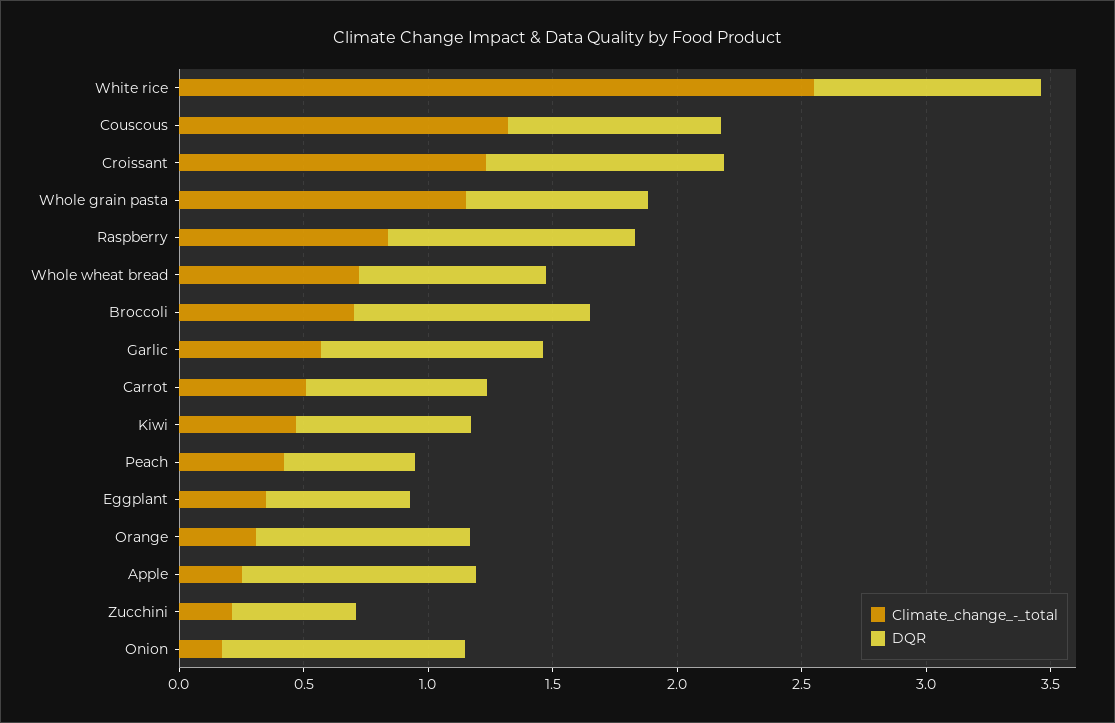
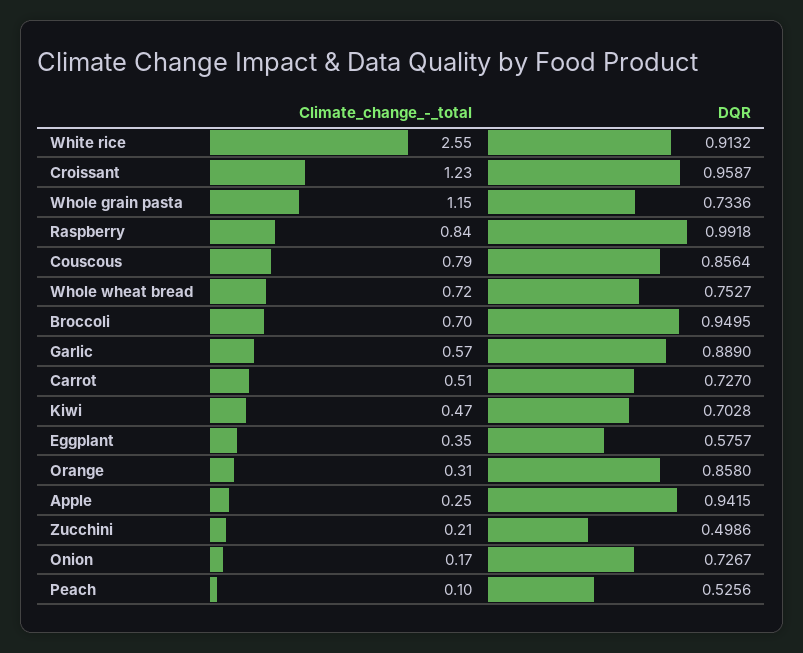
Climate_change_-_total, Couscous: 1.3 -> 0.79
Climate_change_-_total, Peach: 0.4 -> 0.1
DQR, Onion: 1 -> 0.7267

